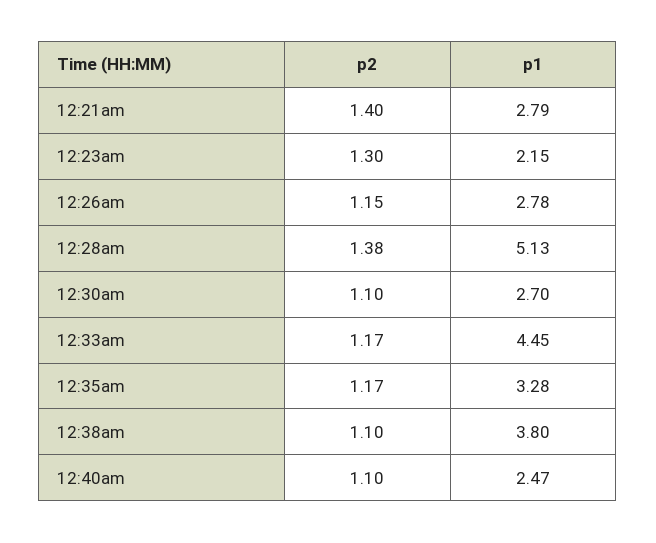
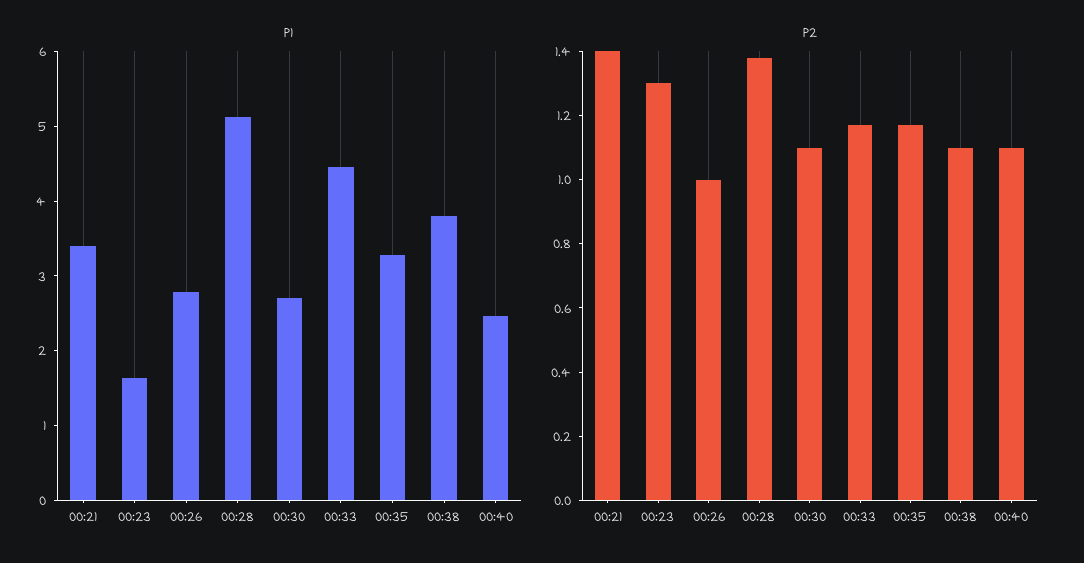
p1, 12:21am: 2.79 -> 3.4
p1, 12:23am: 2.15 -> 1.6
p2, 12:26am: 1.15 -> 1

